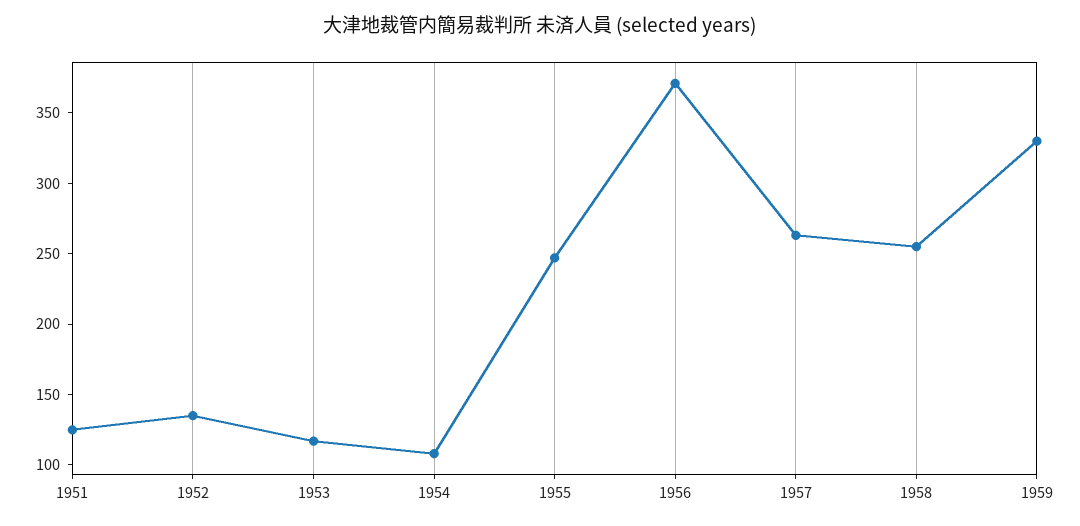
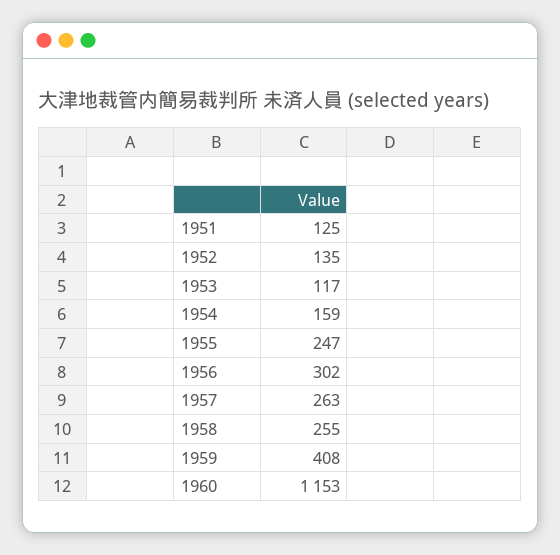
1954: 110 -> 159
1956: 370 -> 302
1959: 330 -> 408
1960: none -> 1153

